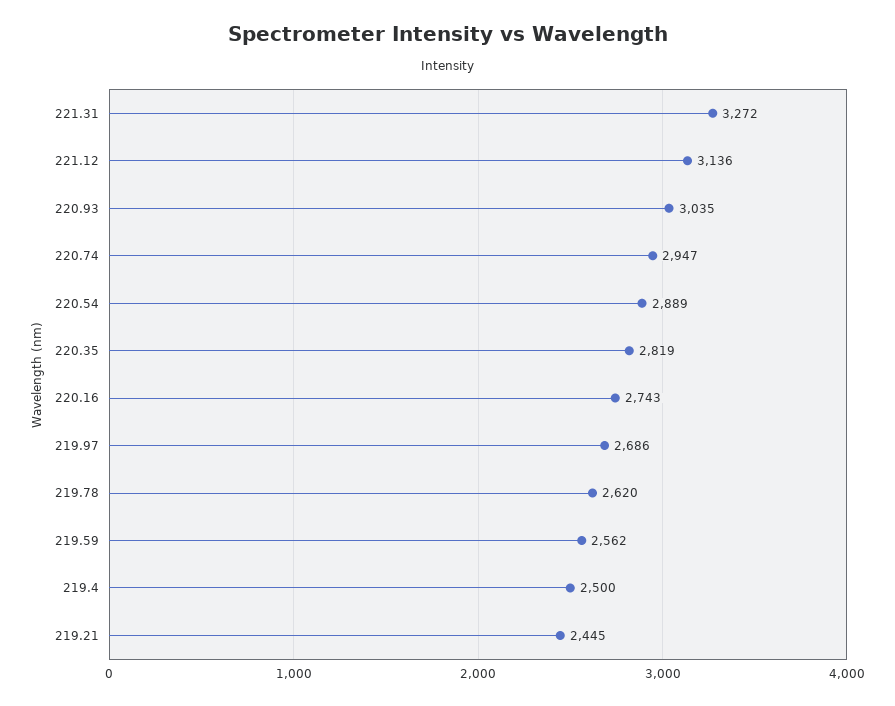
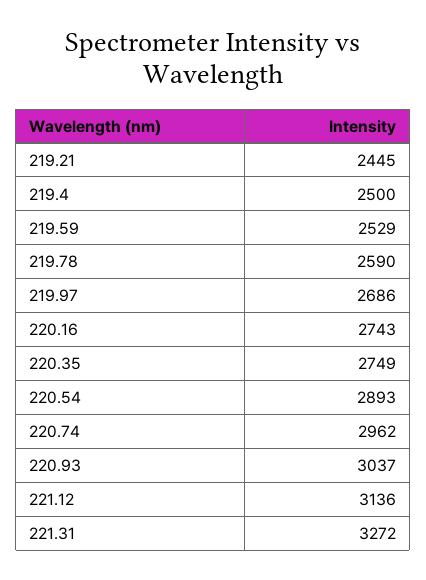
220.93: 3035 -> 3037
220.74: 2947 -> 2962
220.54: 2889 -> 2893
220.35: 2819 -> 2749
219.78: 2620 -> 2590
219.59: 2562 -> 2529

